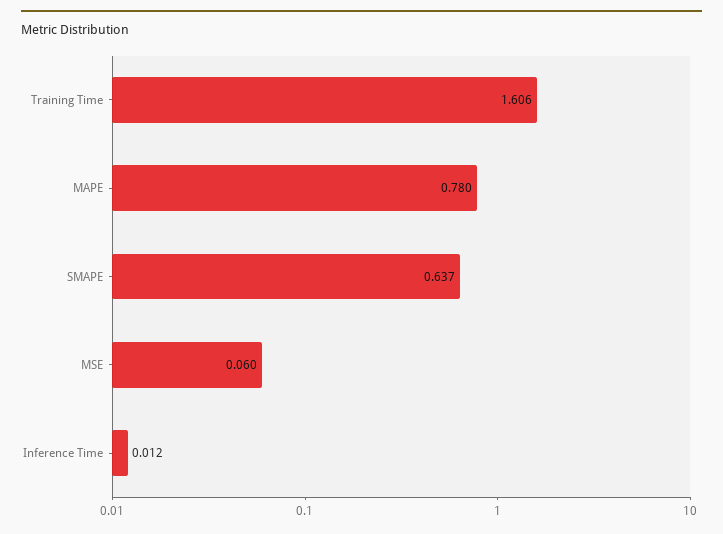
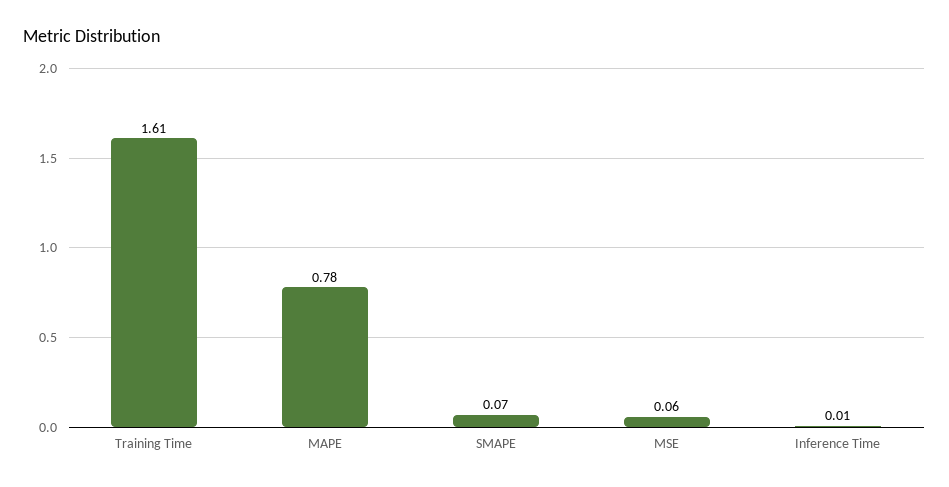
SMAPE: 0.637 -> 0.07

